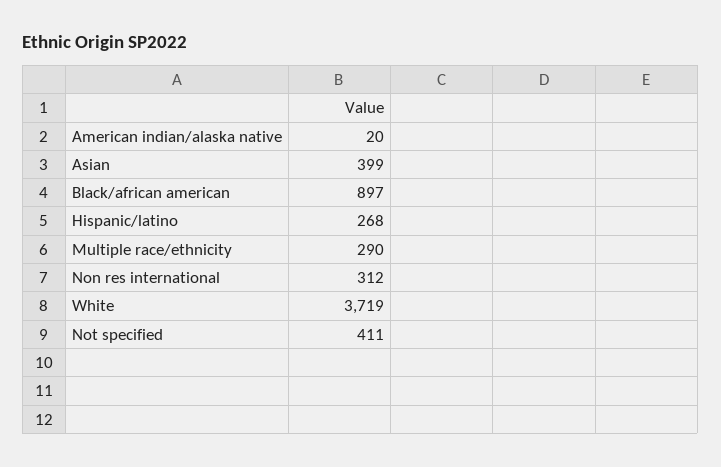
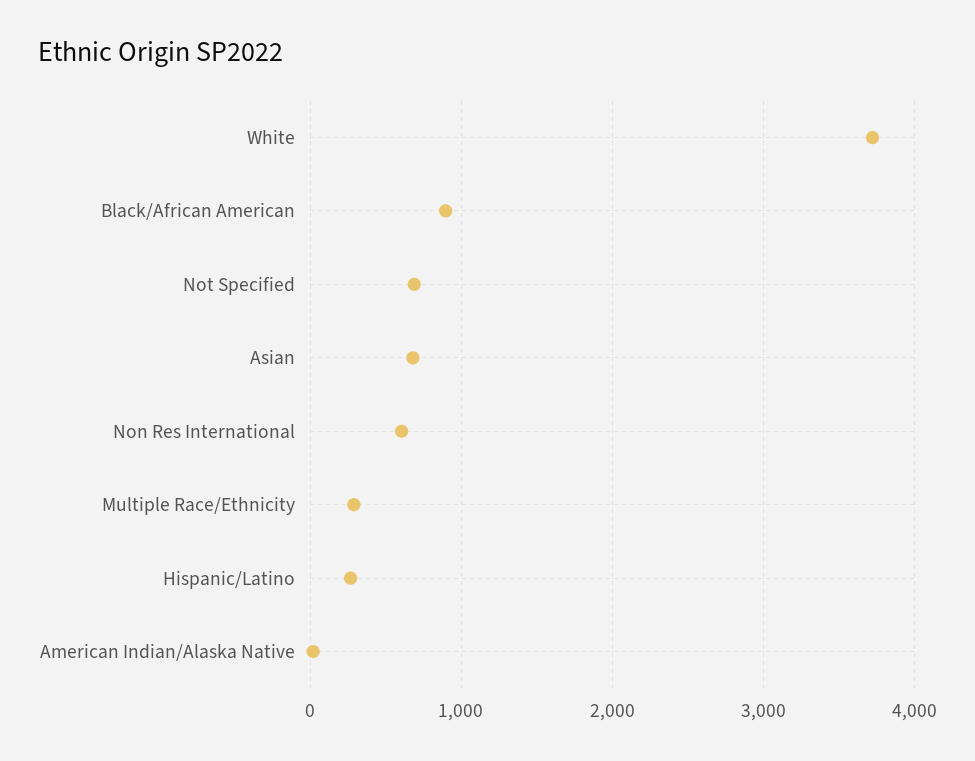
Asian: 399 -> 700
Non res international: 312 -> 600
Not specified: 411 -> 700

